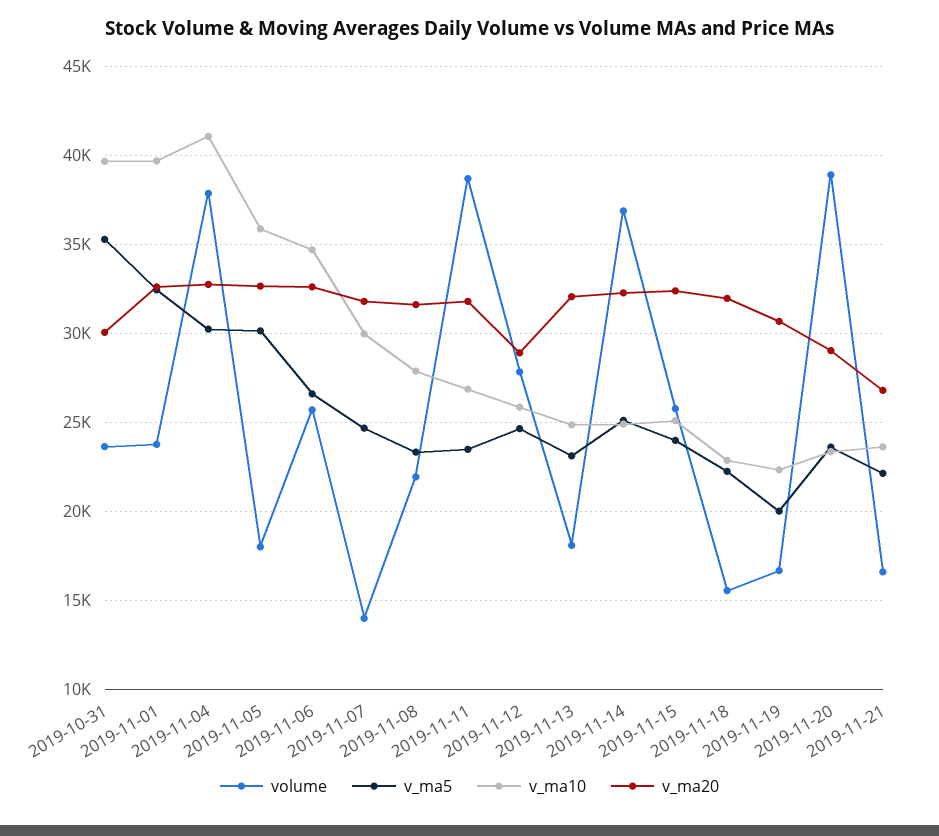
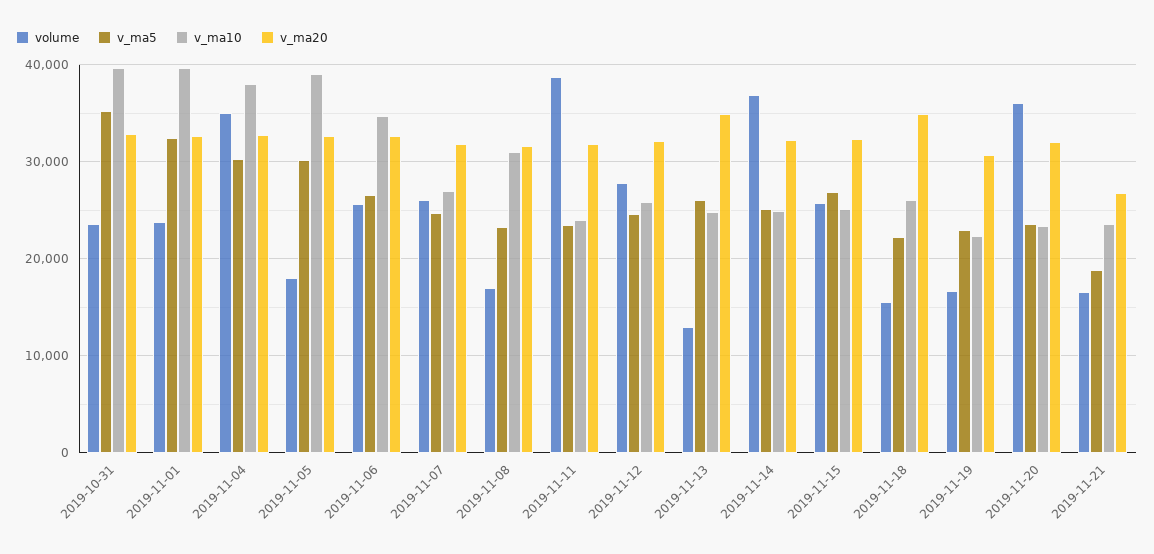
v_ma20, 2019-10-31: 30000 -> 33000
volume, 2019-11-04: 38000 -> 35000
v_ma10, 2019-11-04: 41000 -> 38000
v_ma10, 2019-11-05: 36000 -> 39000
volume, 2019-11-07: 14000 -> 26000
v_ma10, 2019-11-07: 30000 -> 27000
volume, 2019-11-08: 22000 -> 17000
v_ma10, 2019-11-08: 28000 -> 31000
v_ma10, 2019-11-11: 27000 -> 24000
v_ma20, 2019-11-12: 29000 -> 32000
volume, 2019-11-13: 18000 -> 13000
v_ma5, 2019-11-13: 23000 -> 26000
v_ma20, 2019-11-13: 32000 -> 35000
v_ma5, 2019-11-15: 24000 -> 27000
v_ma10, 2019-11-18: 23000 -> 26000
v_ma20, 2019-11-18: 32000 -> 35000
v_ma5, 2019-11-19: 20000 -> 23000
volume, 2019-11-20: 39000 -> 36000
v_ma20, 2019-11-20: 29000 -> 32000
v_ma5, 2019-11-21: 22000 -> 19000

